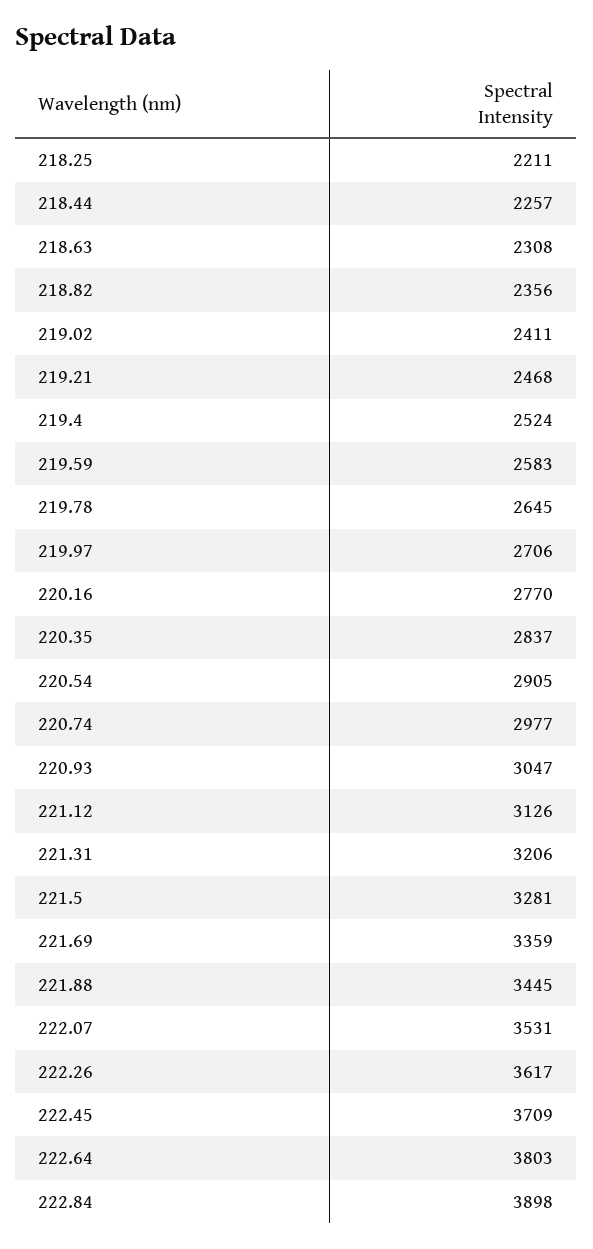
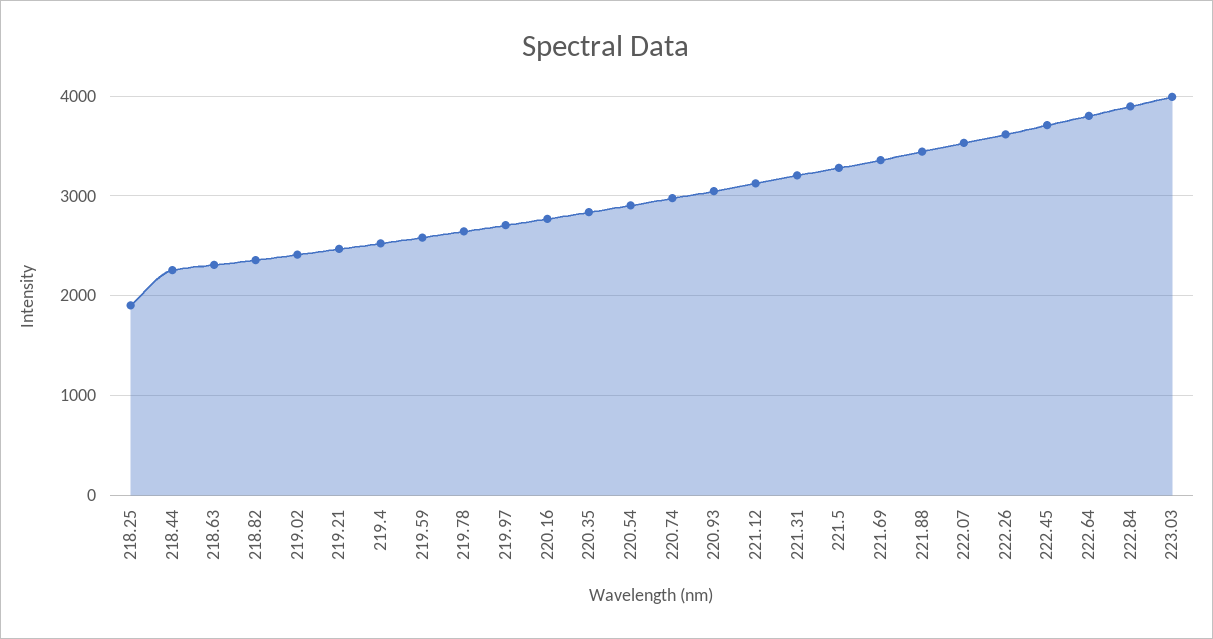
218.25: 2211 -> 1900
223.03: none -> 4000

